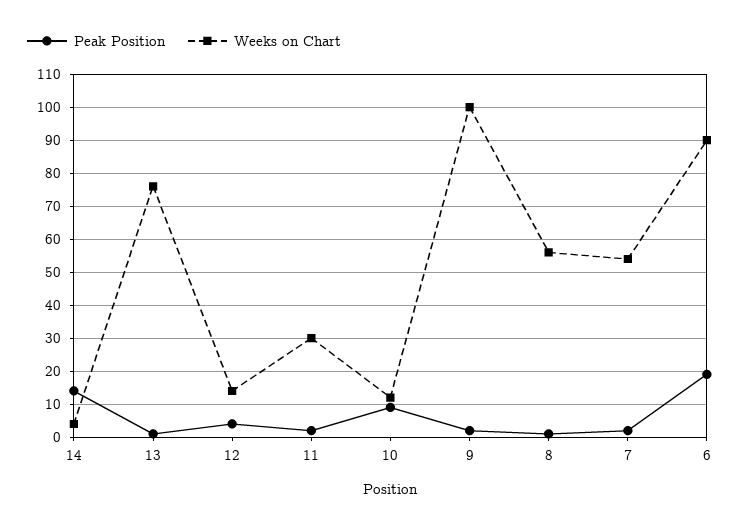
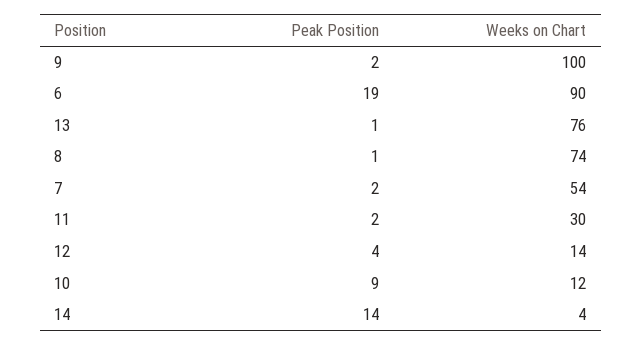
Weeks on Chart, 8: 55 -> 74

